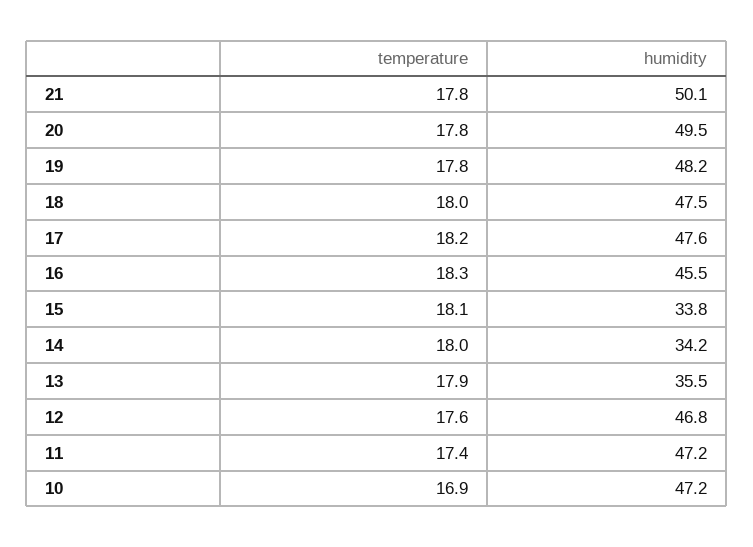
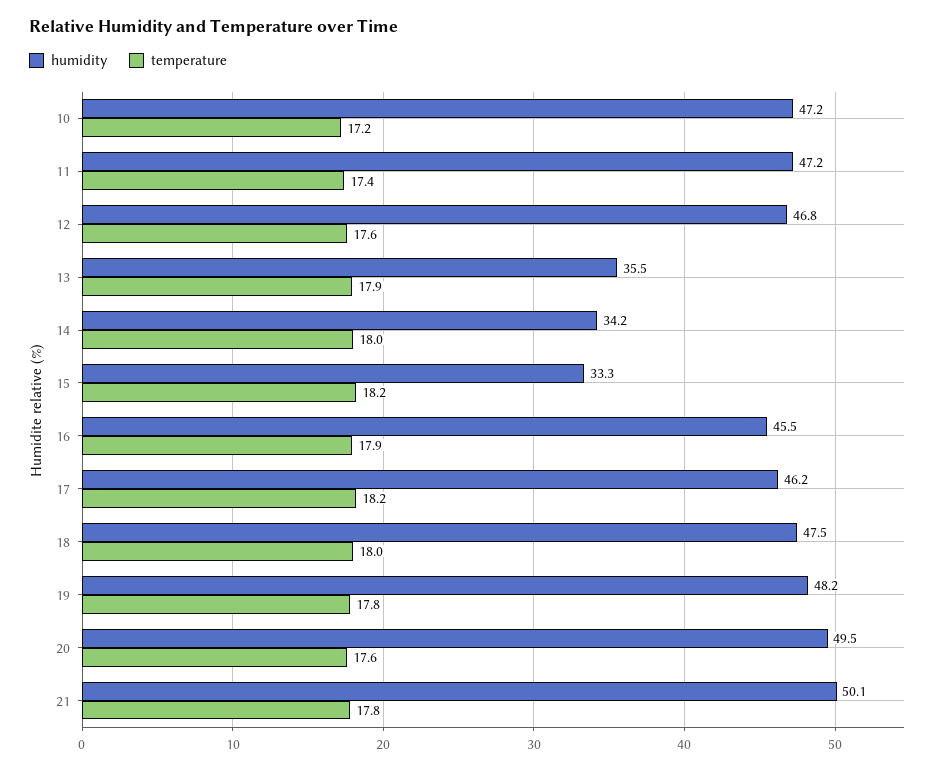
temperature, 20: 17.8 -> 17.6
humidity, 17: 47.6 -> 46.2
temperature, 16: 18.3 -> 17.9
temperature, 15: 18.1 -> 18.2
humidity, 15: 33.8 -> 33.3
temperature, 10: 16.9 -> 17.2

